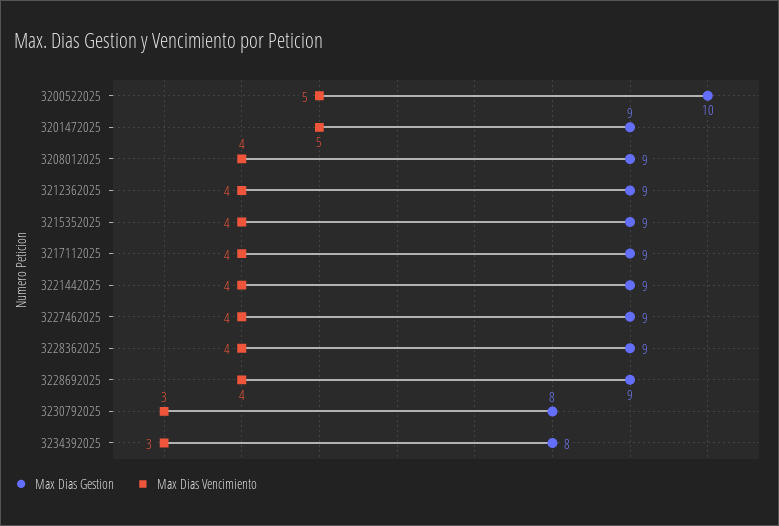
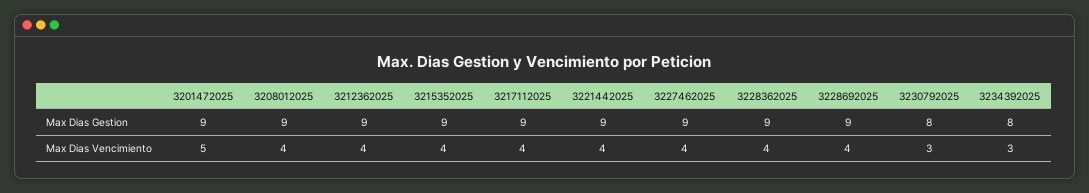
Max Dias Gestion, 3200522025: 10 -> none
Max Dias Vencimiento, 3200522025: 5 -> none

